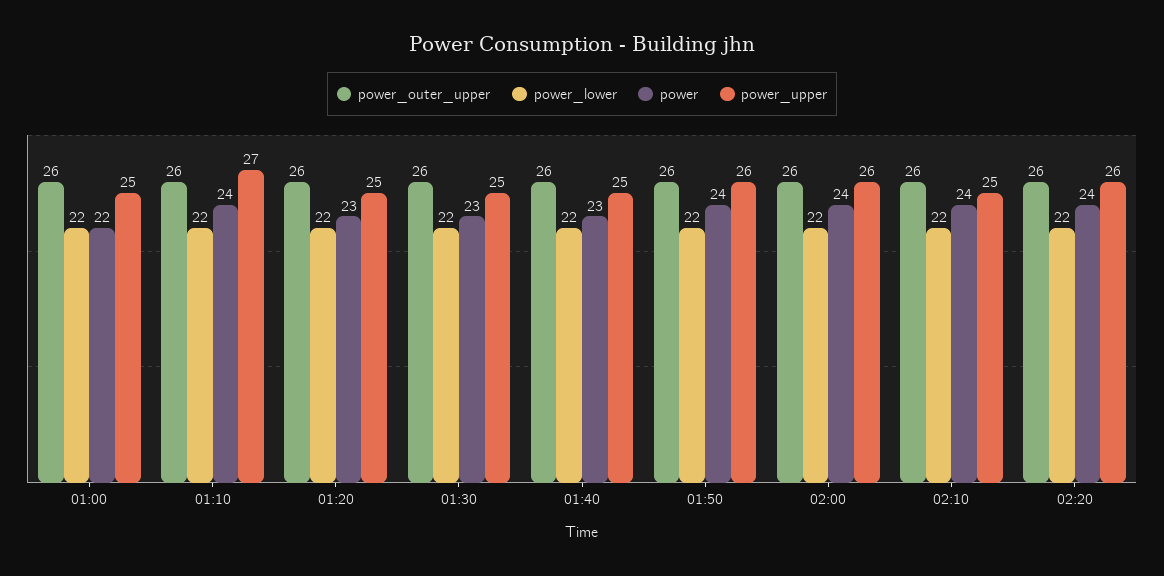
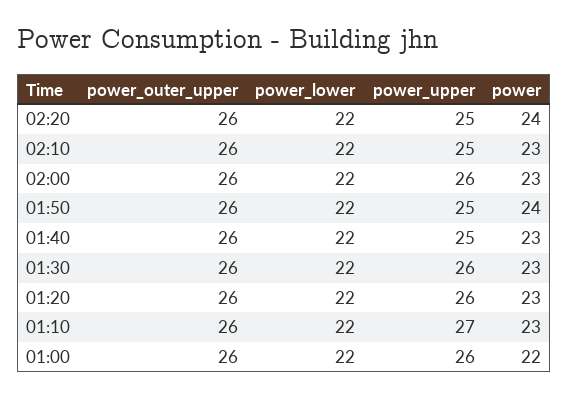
power_upper, 01:00: 25 -> 26
power, 01:10: 24 -> 23
power_upper, 01:20: 25 -> 26
power_upper, 01:30: 25 -> 26
power_upper, 01:50: 26 -> 25
power, 02:00: 24 -> 23
power, 02:10: 24 -> 23
power_upper, 02:20: 26 -> 25

